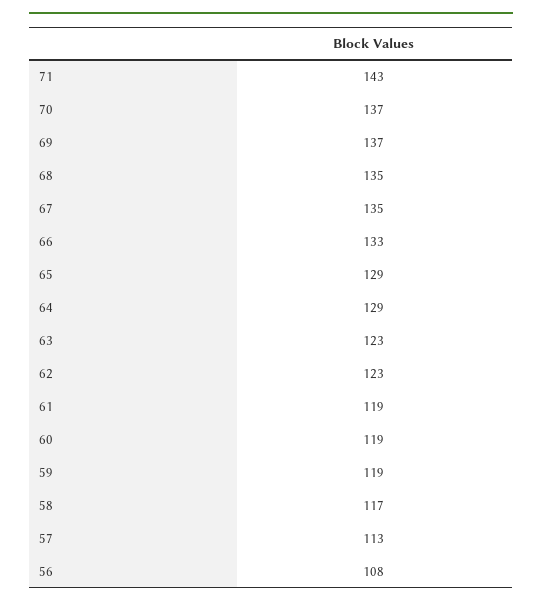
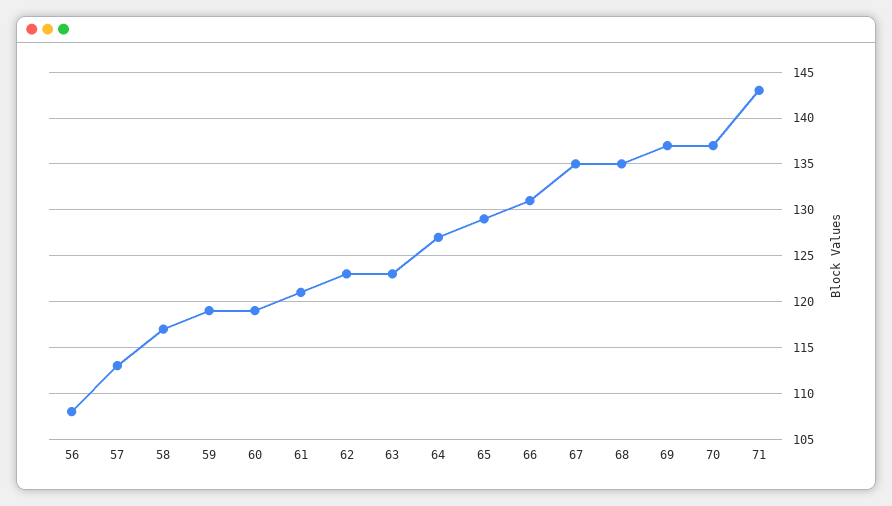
66: 133 -> 131
64: 129 -> 127
61: 119 -> 121

